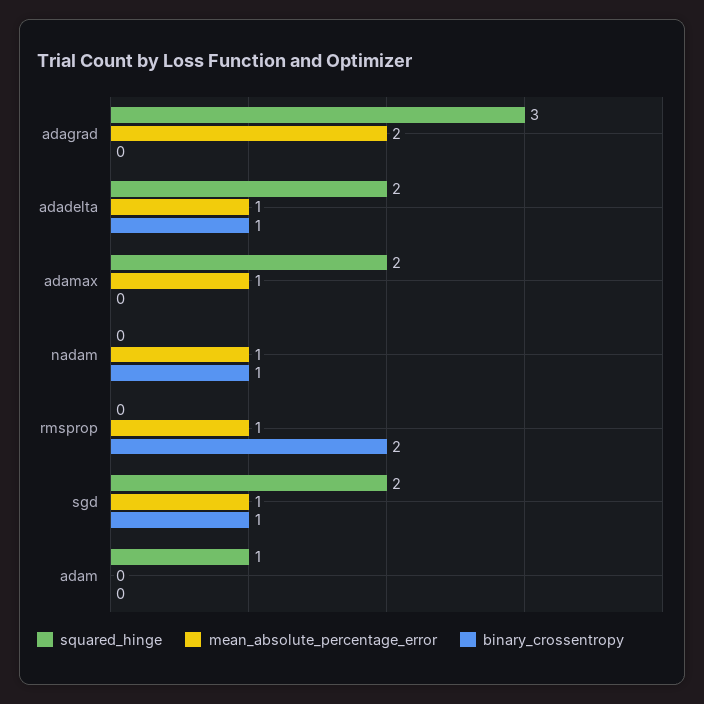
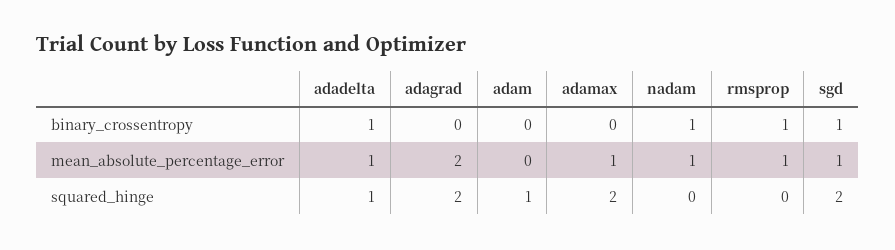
squared_hinge, adagrad: 3 -> 2
squared_hinge, adadelta: 2 -> 1
binary_crossentropy, rmsprop: 2 -> 1

